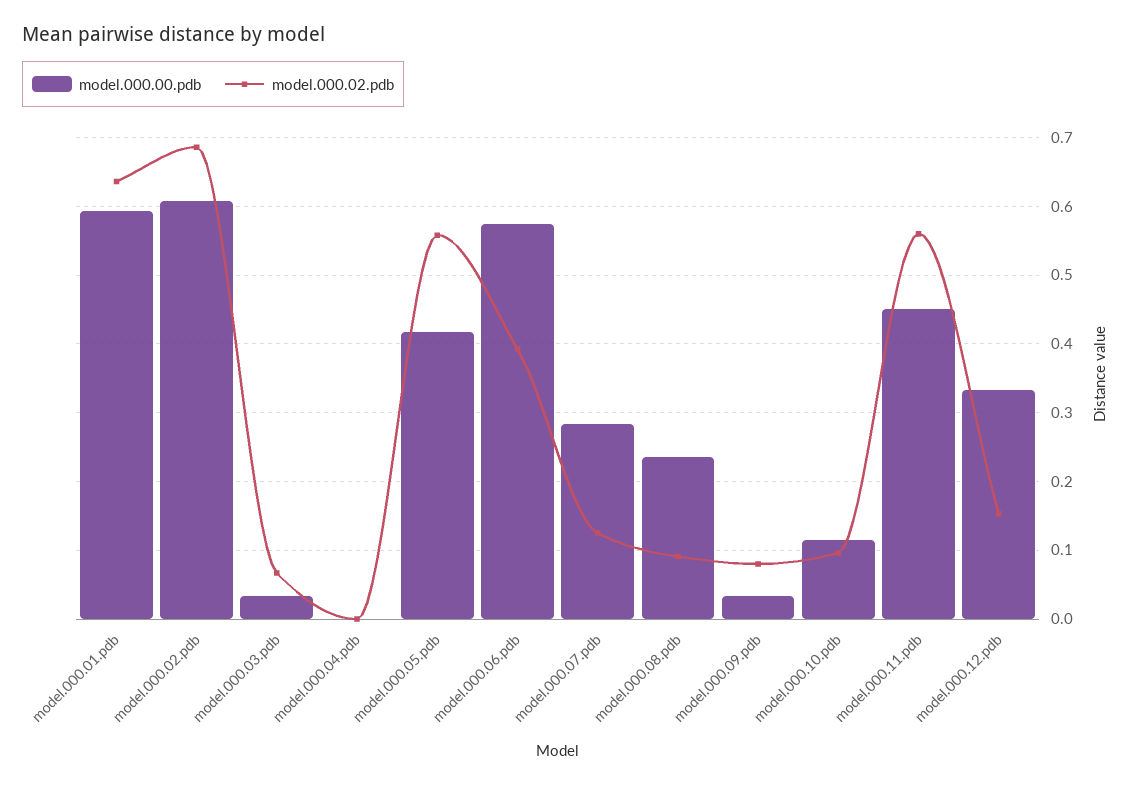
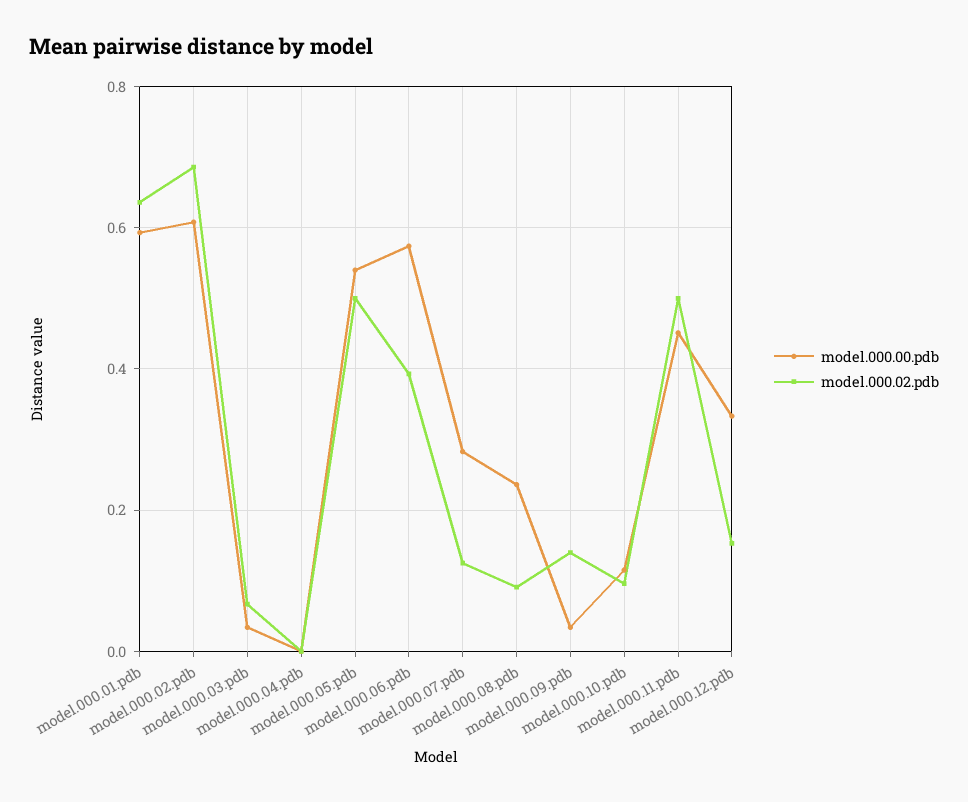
model.000.00.pdb, model.000.05.pdb: 0.42 -> 0.54
model.000.02.pdb, model.000.05.pdb: 0.56 -> 0.5
model.000.02.pdb, model.000.09.pdb: 0.08 -> 0.14
model.000.02.pdb, model.000.11.pdb: 0.56 -> 0.5

